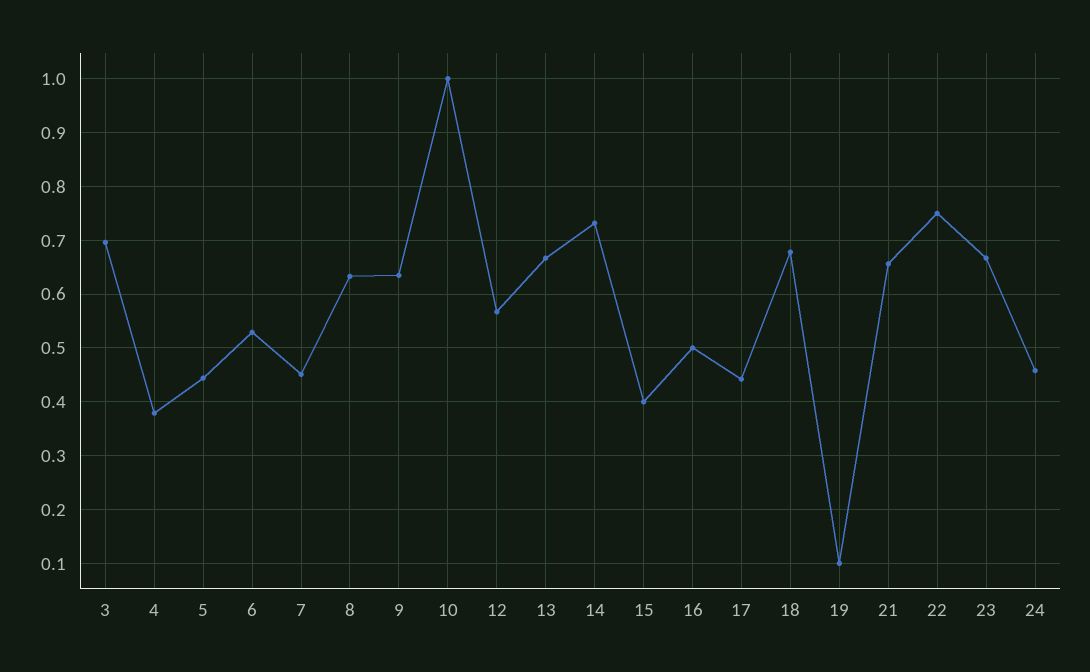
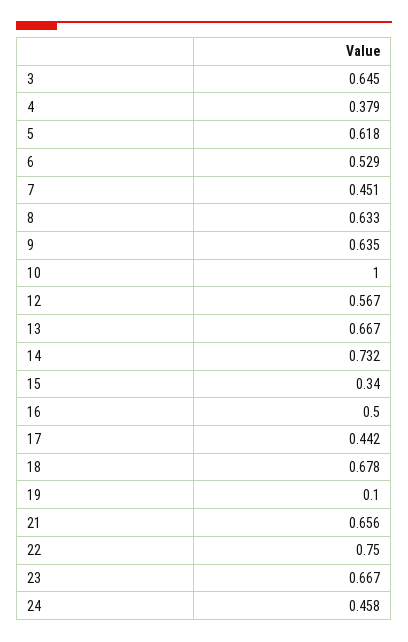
3: 0.7 -> 0.645
5: 0.44 -> 0.618
15: 0.4 -> 0.34

